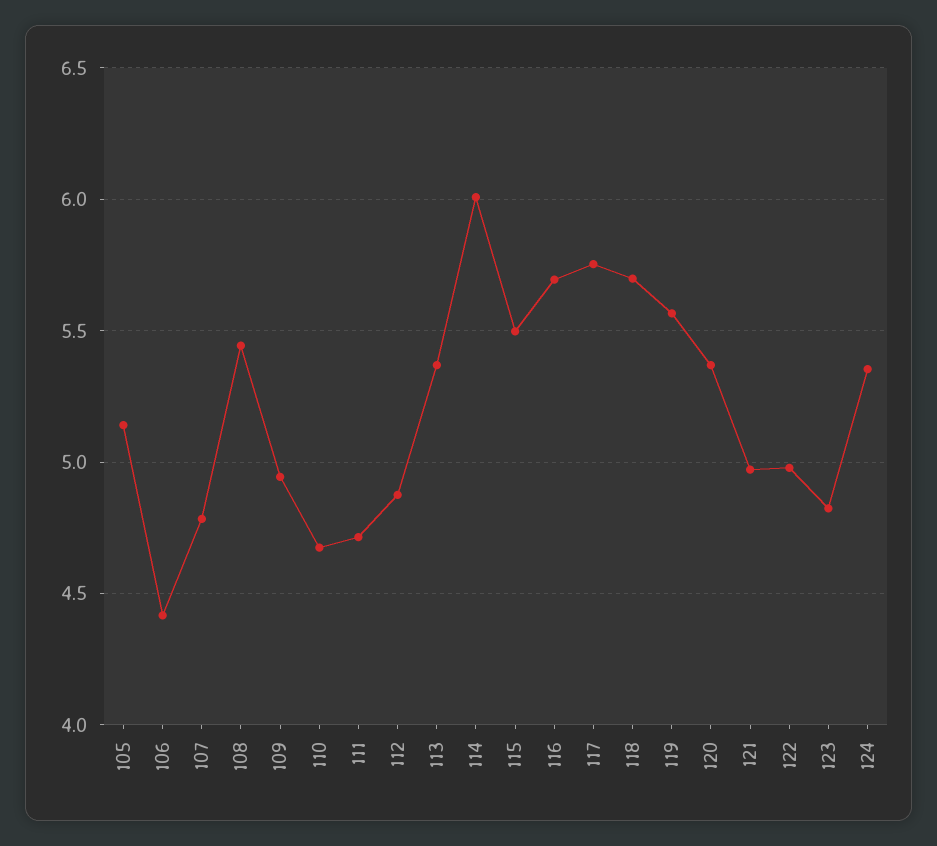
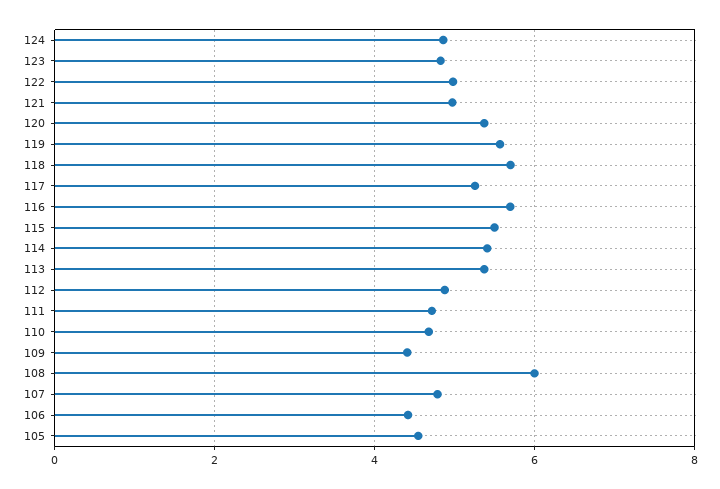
105: 5.15 -> 4.6
108: 5.45 -> 6
109: 4.95 -> 4.4
114: 6 -> 5.4
117: 5.75 -> 5.2
124: 5.35 -> 4.8

